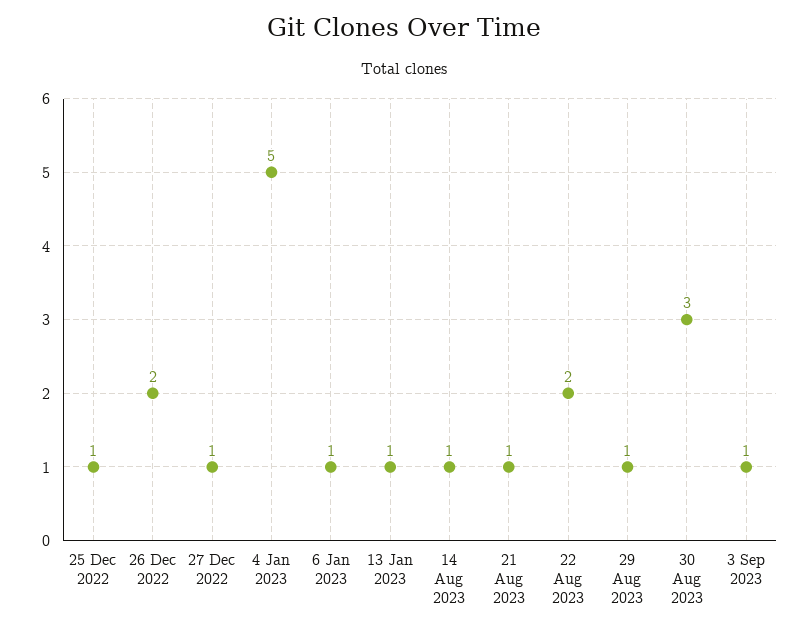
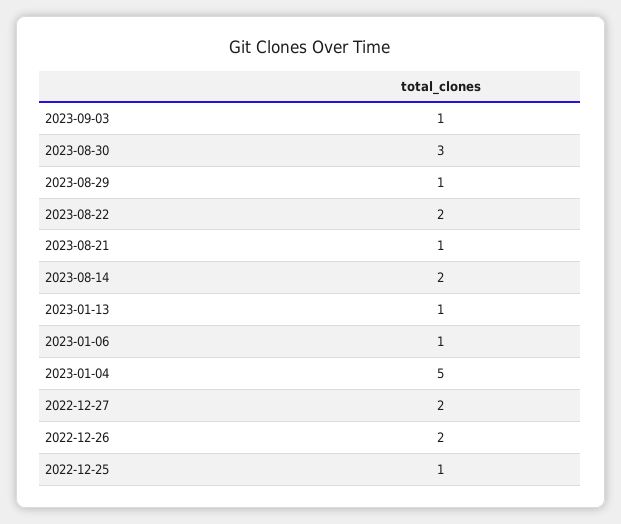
27 Dec 2022: 1 -> 2
14 Aug 2023: 1 -> 2

